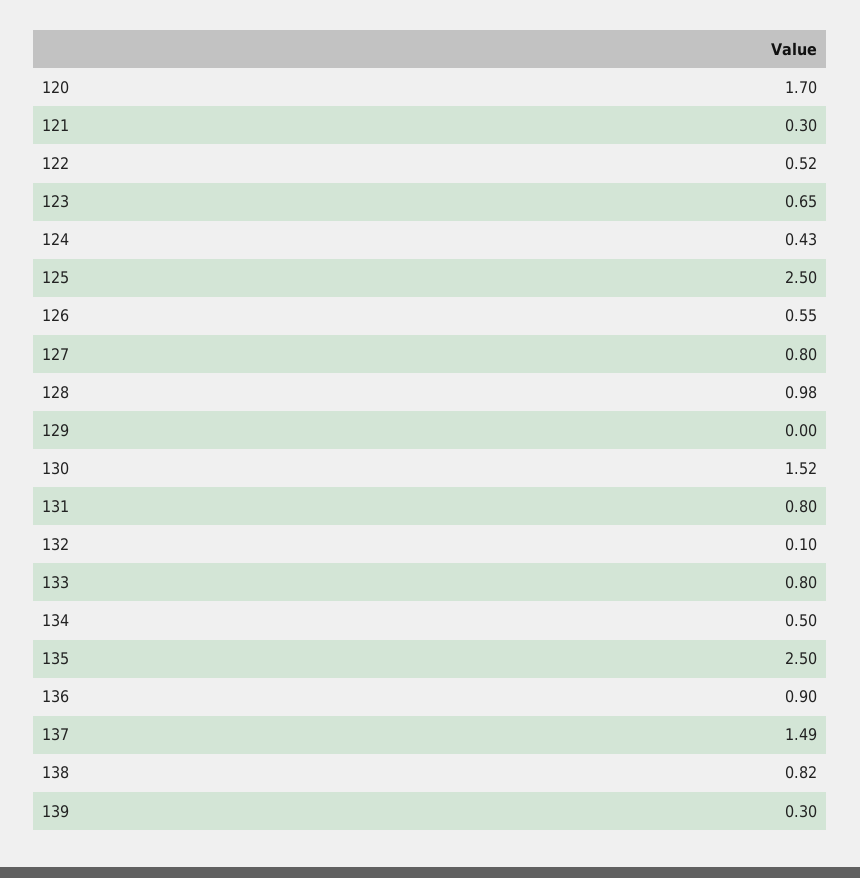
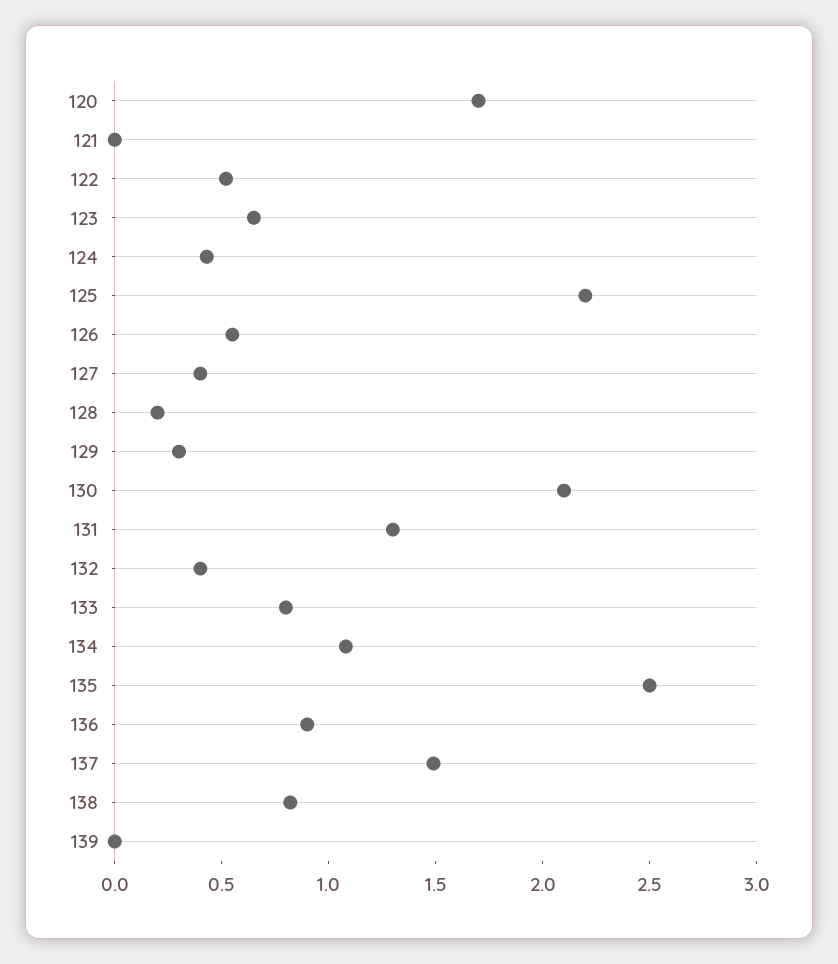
121: 0.3 -> 0
125: 2.5 -> 2.2
127: 0.8 -> 0.4
128: 0.98 -> 0.2
129: 0 -> 0.3
130: 1.52 -> 2.1
131: 0.8 -> 1.3
132: 0.1 -> 0.4
134: 0.5 -> 1.1
139: 0.3 -> 0

